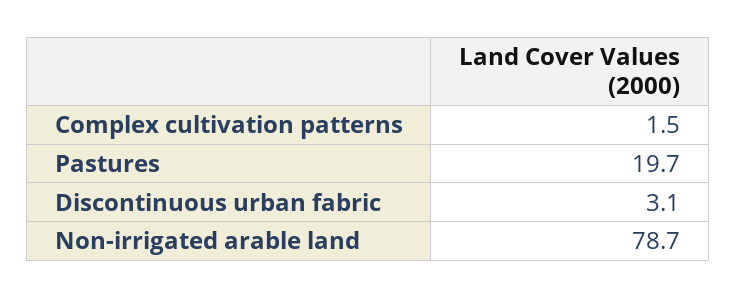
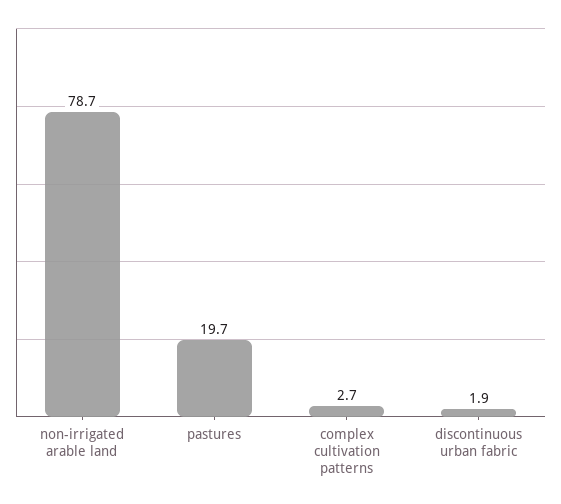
Complex cultivation patterns: 1.5 -> 2.7
Discontinuous urban fabric: 3.1 -> 1.9

